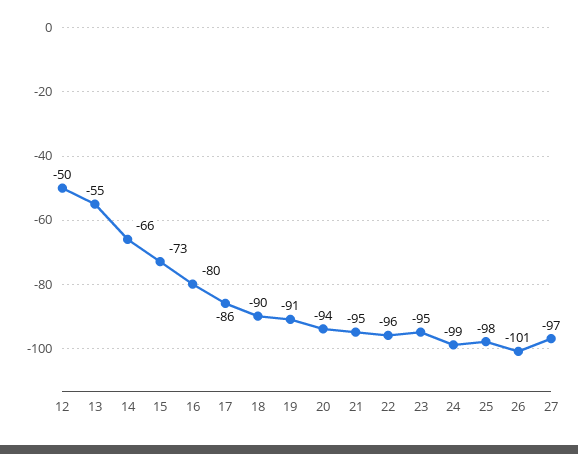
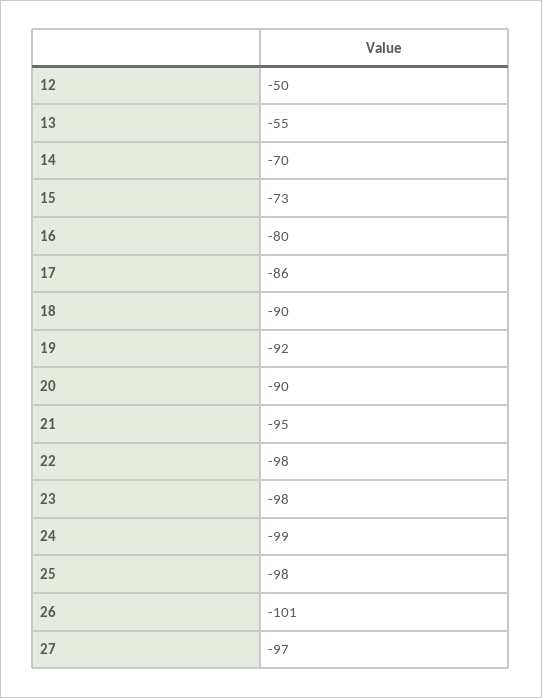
14: -66 -> -70
19: -91 -> -92
20: -94 -> -90
22: -96 -> -98
23: -95 -> -98

